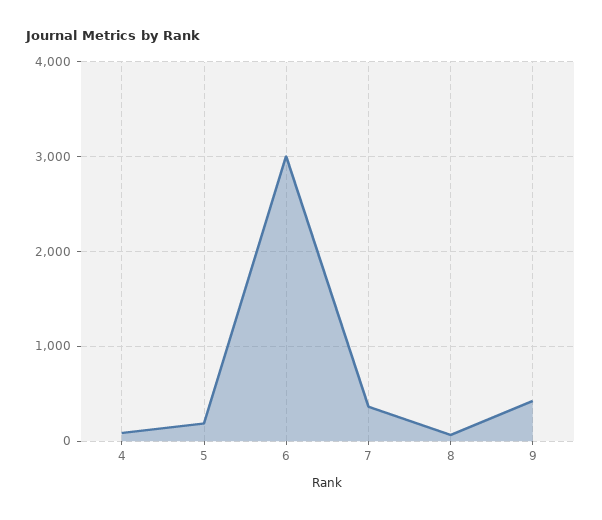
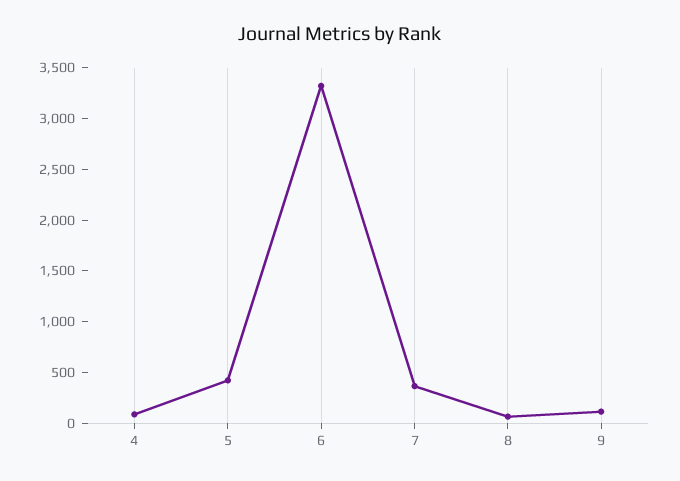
5: 200 -> 400
6: 3000 -> 3300
9: 400 -> 100

